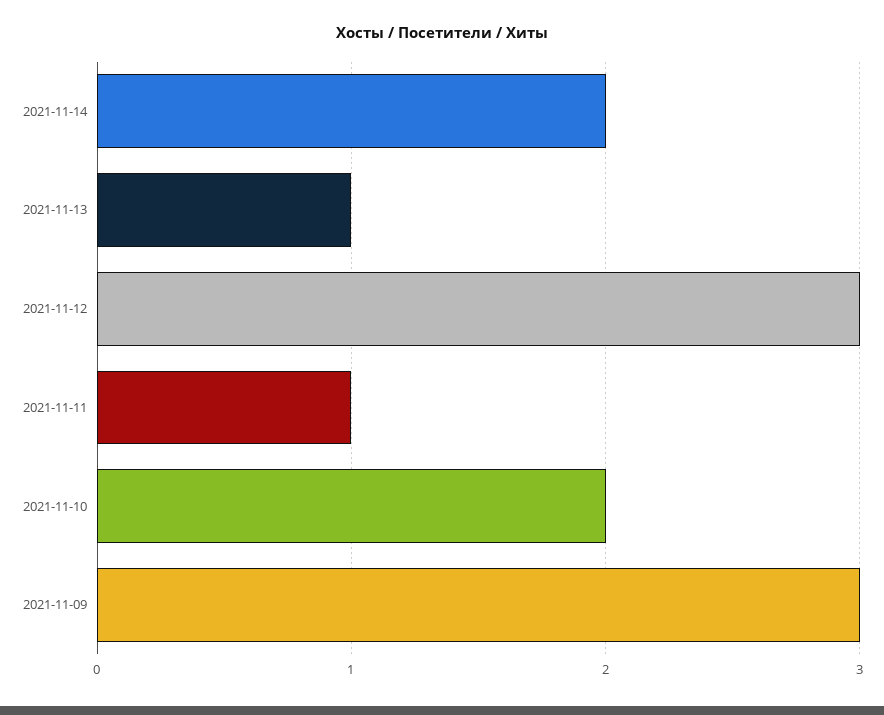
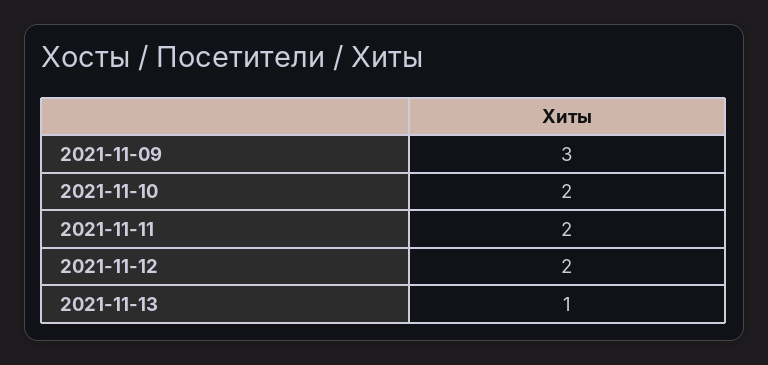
2021-11-14: 2 -> none
2021-11-12: 3 -> 2
2021-11-11: 1 -> 2

